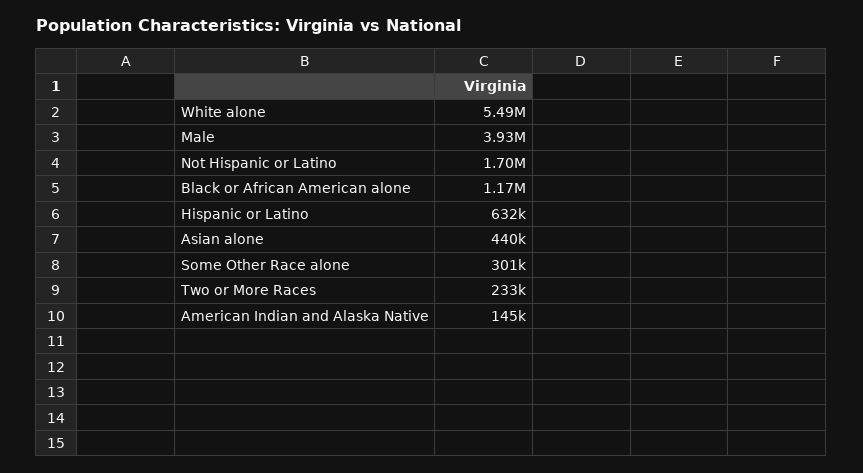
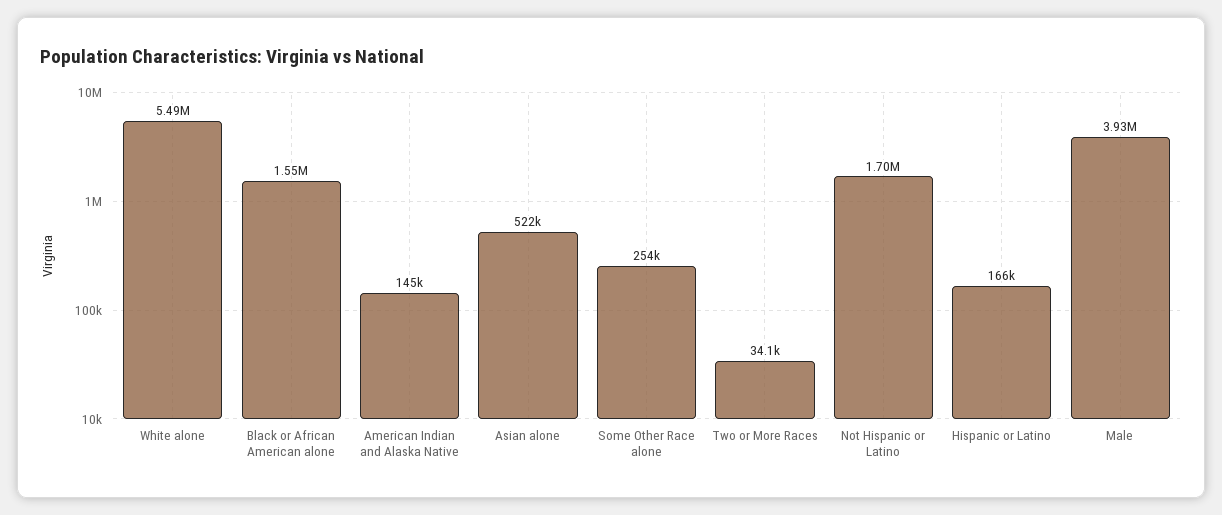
Black or African American alone: 1170000 -> 1550000
Hispanic or Latino: 632000 -> 166000
Asian alone: 440000 -> 522000
Some Other Race alone: 301000 -> 254000
Two or More Races: 233000 -> 34100

